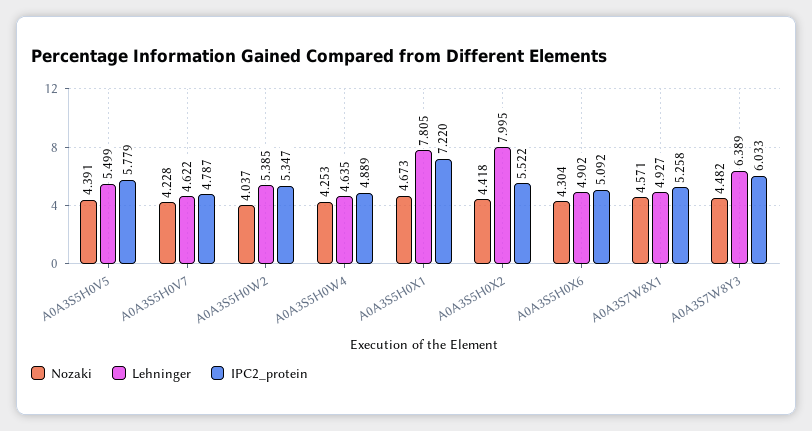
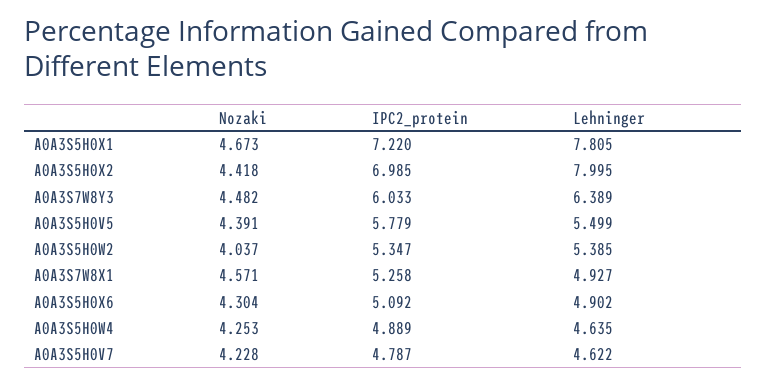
IPC2_protein, A0A3S5H0X2: 5.522 -> 6.985

